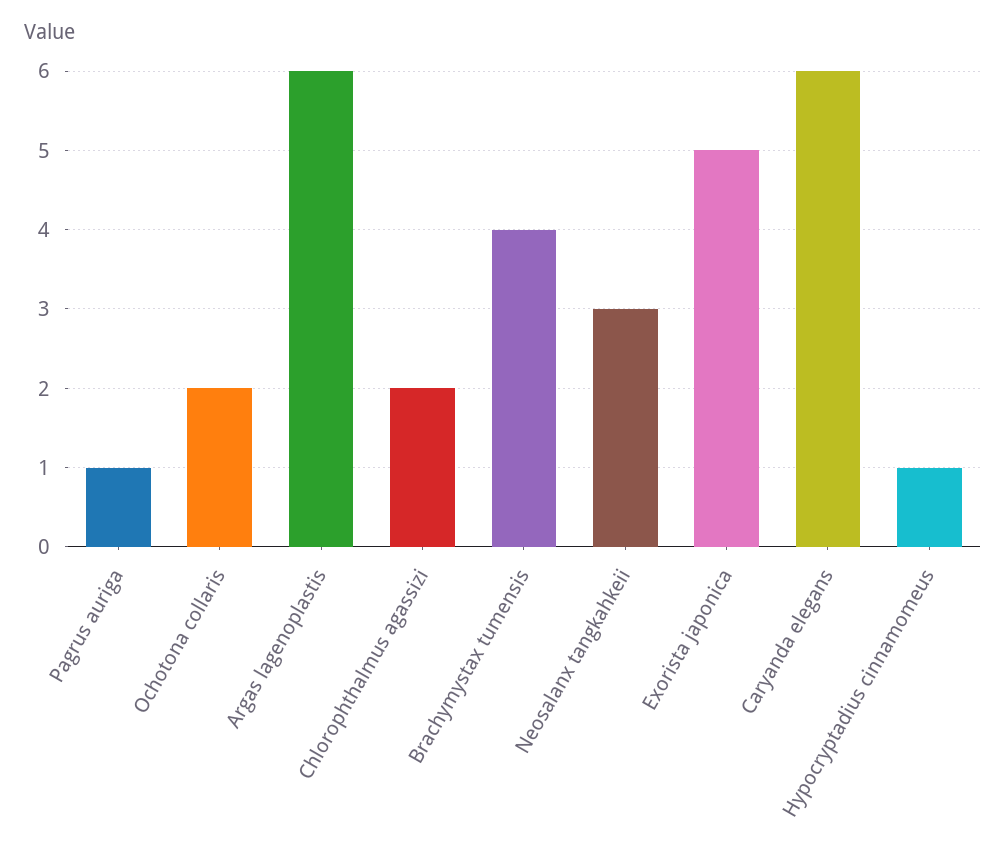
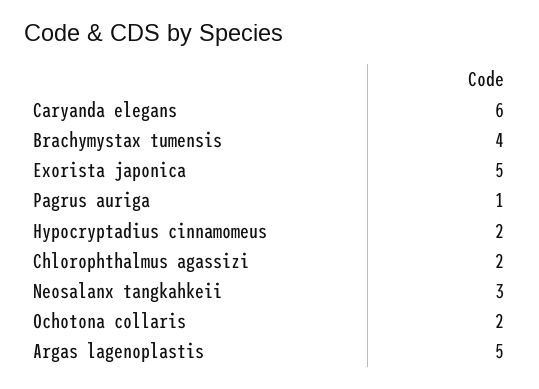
Argas lagenoplastis: 6 -> 5
Hypocryptadius cinnamomeus: 1 -> 2

